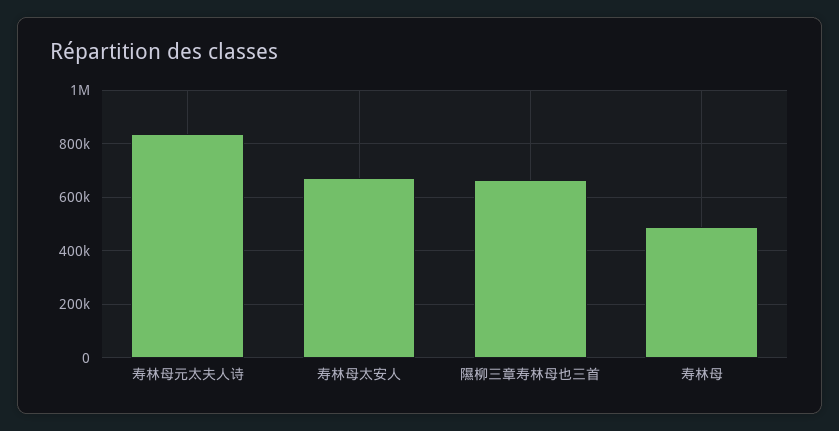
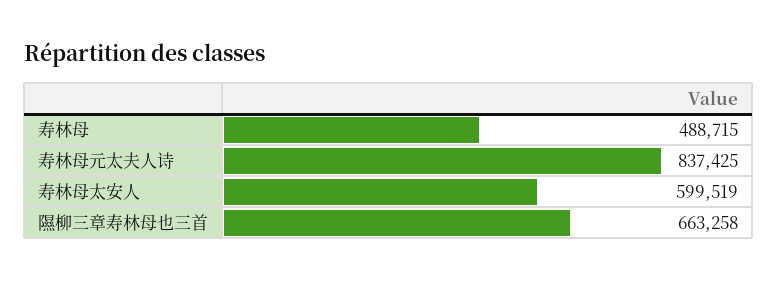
寿林母太安人: 675000 -> 599519

